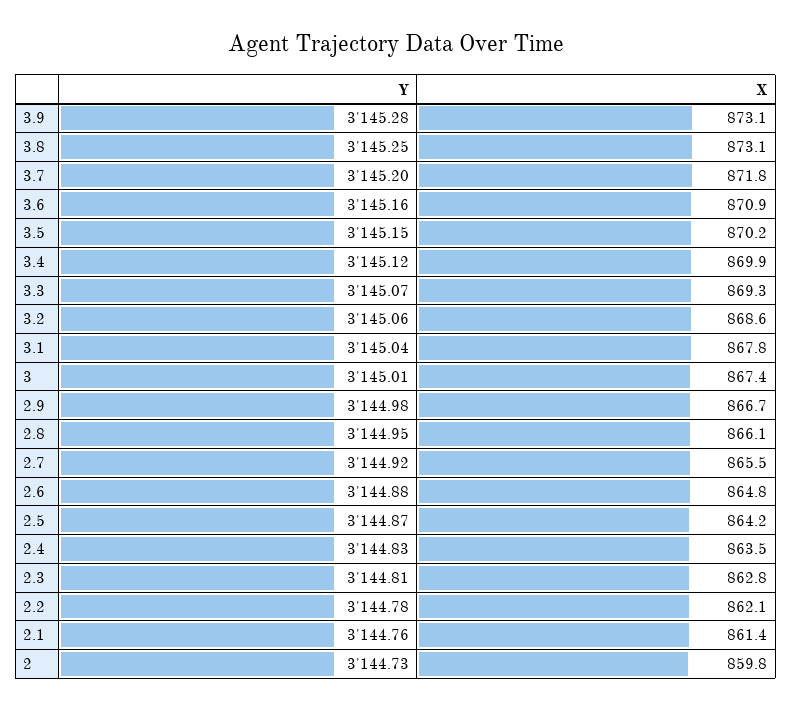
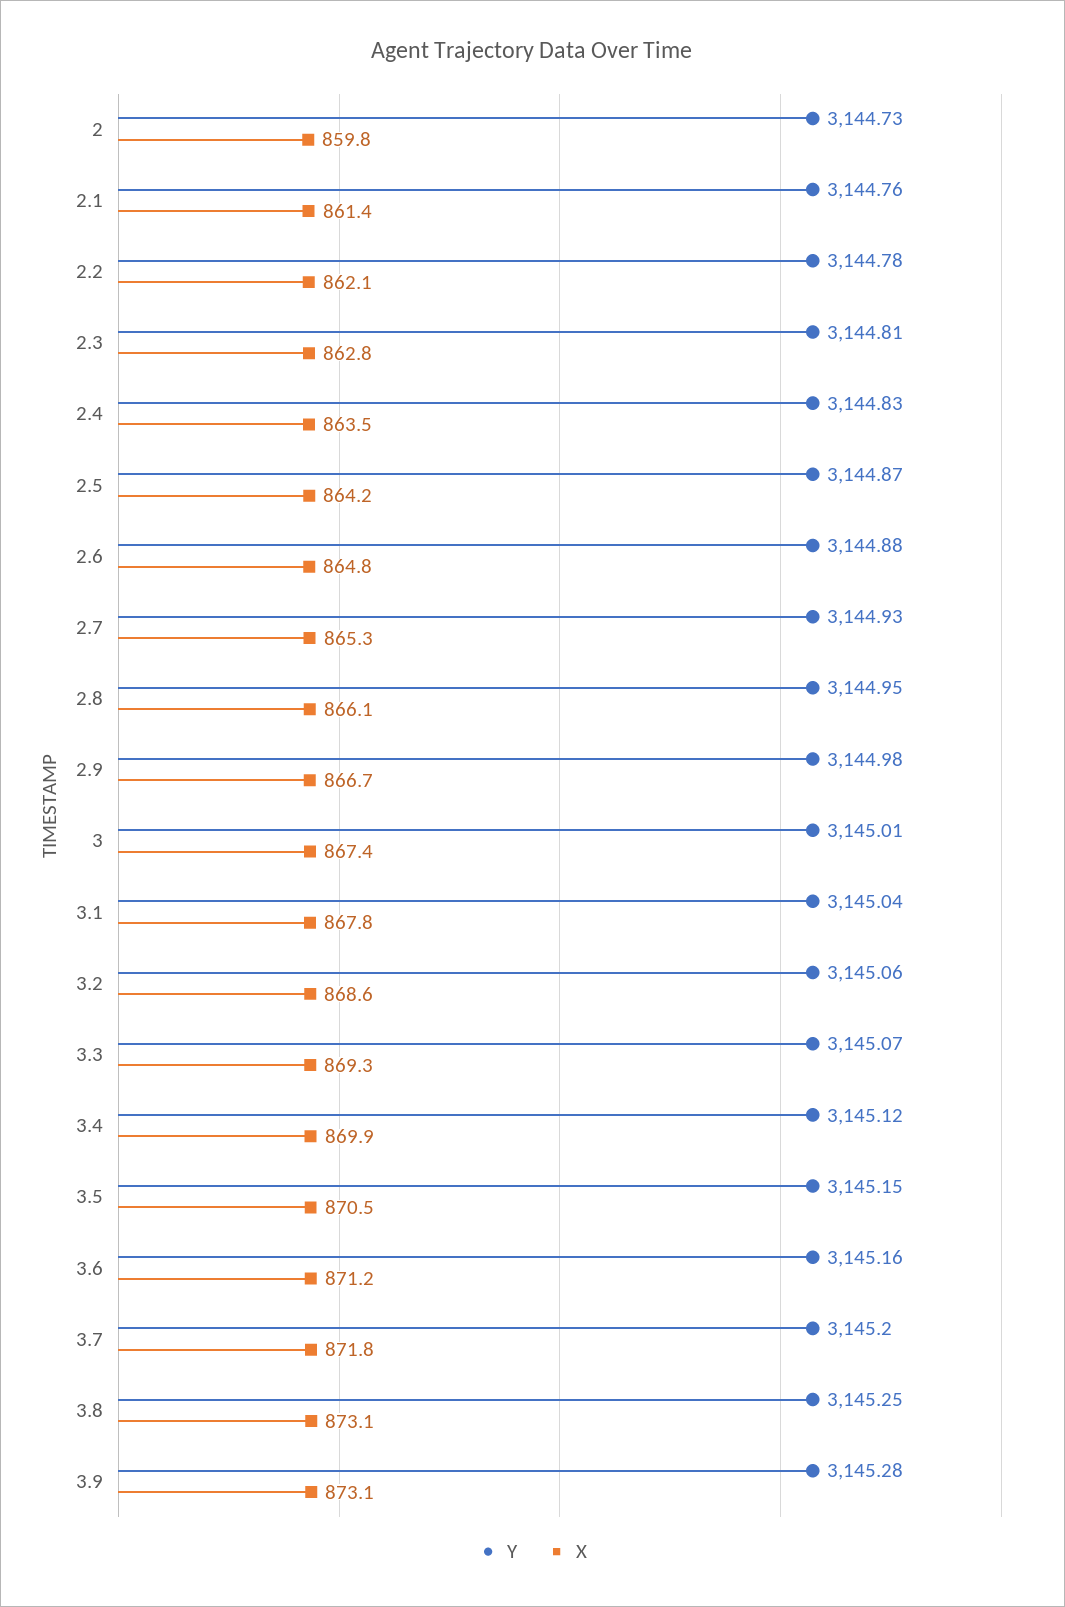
X, 3.6: 870.9 -> 871.2
X, 3.5: 870.2 -> 870.5
Y, 2.7: 3144.92 -> 3144.93
X, 2.7: 865.5 -> 865.3

